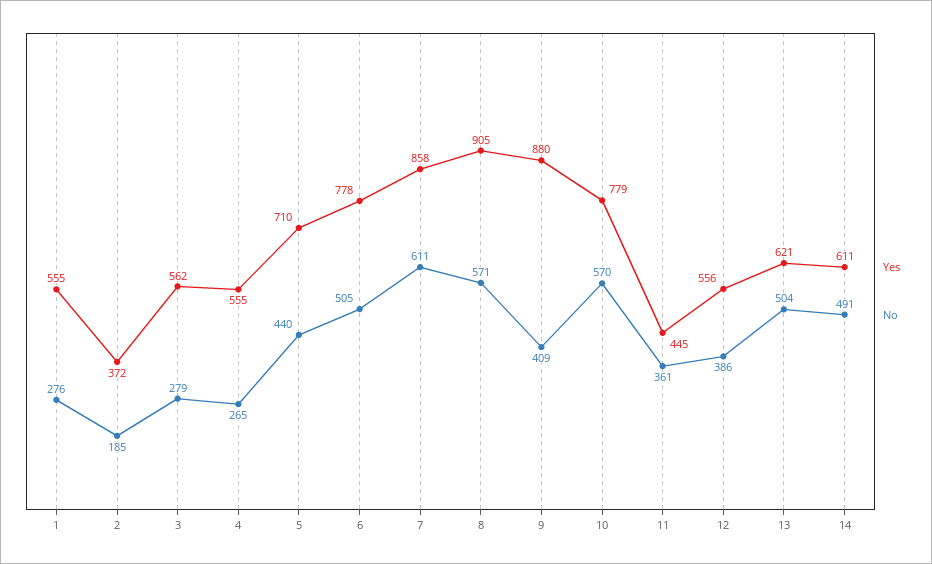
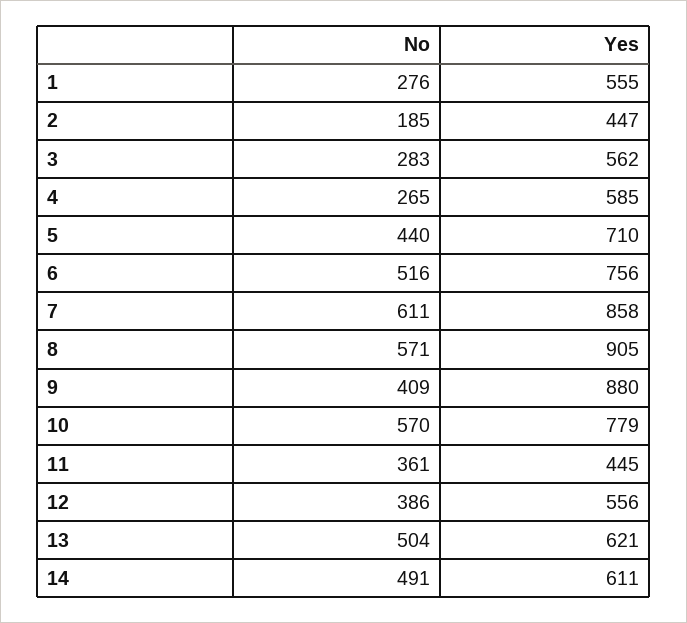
Yes, 2: 372 -> 447
No, 3: 279 -> 283
Yes, 4: 555 -> 585
Yes, 6: 778 -> 756
No, 6: 505 -> 516

